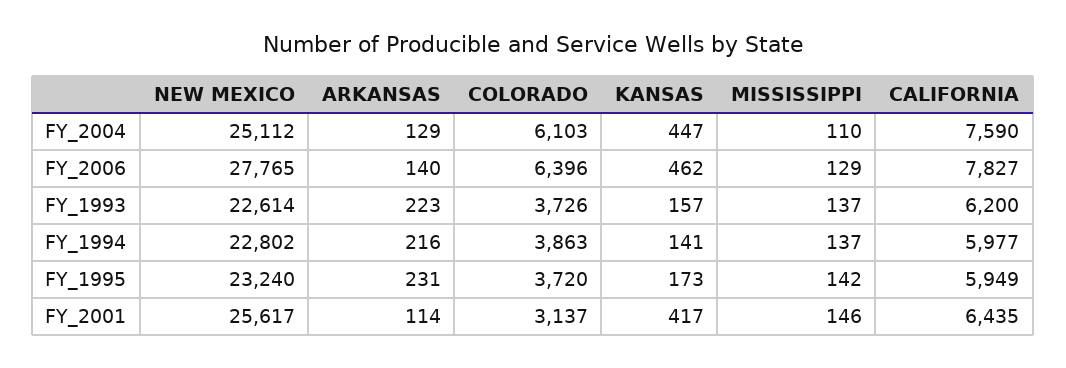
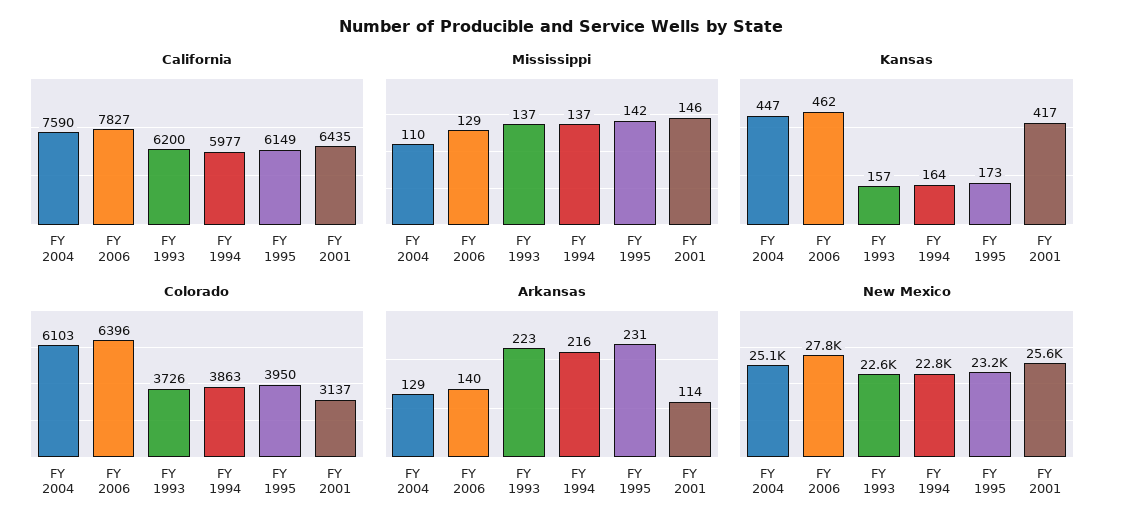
KANSAS, FY_1994: 141 -> 164
COLORADO, FY_1995: 3720 -> 3950
CALIFORNIA, FY_1995: 5949 -> 6149

